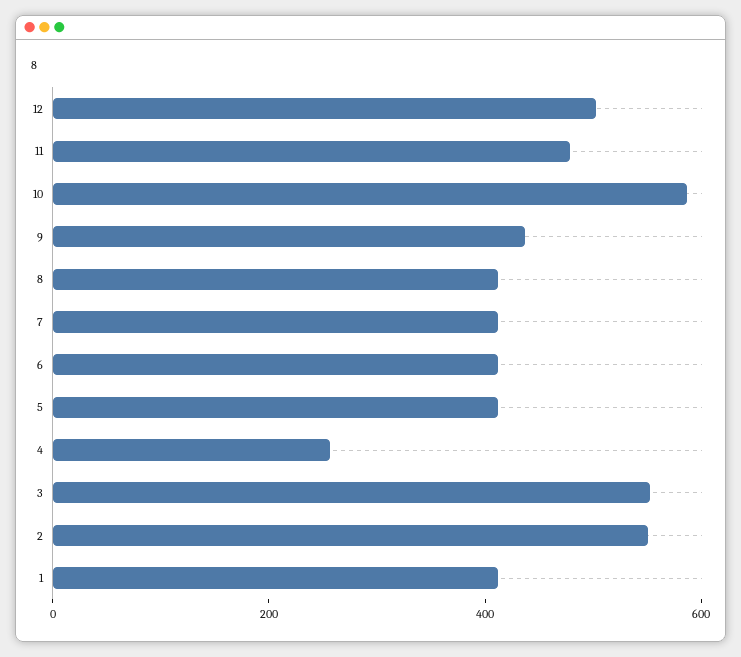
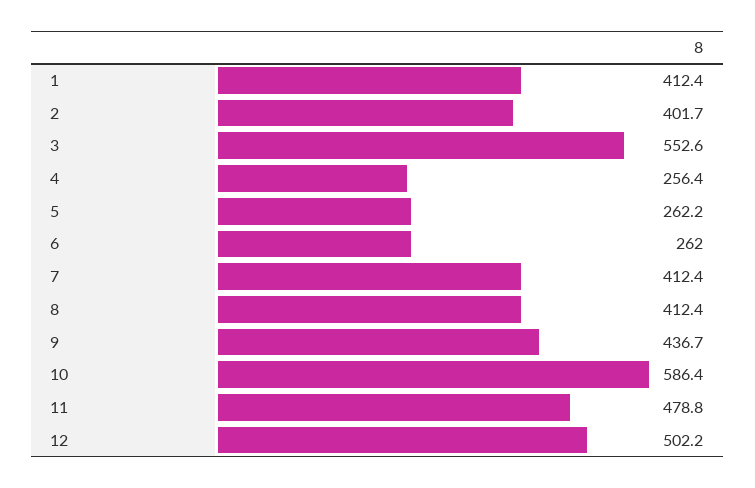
6: 400 -> 262
5: 400 -> 262.2
2: 550 -> 401.7

